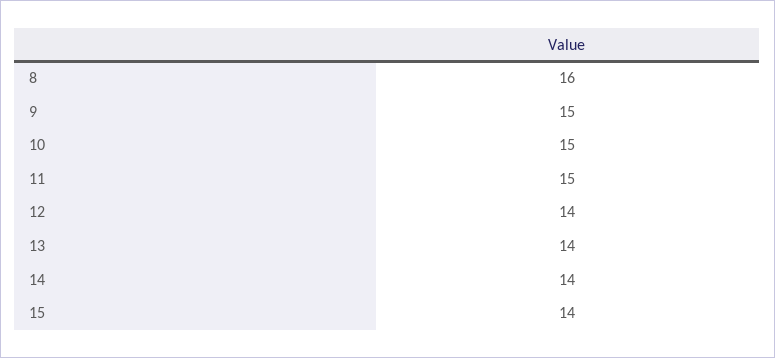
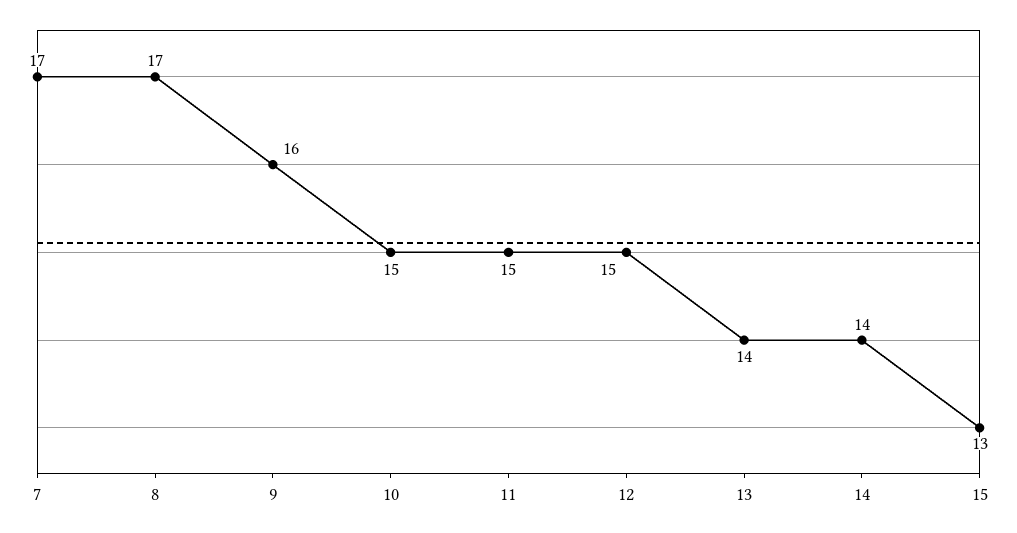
8: 16 -> 17
9: 15 -> 16
12: 14 -> 15
15: 14 -> 13
7: none -> 17

